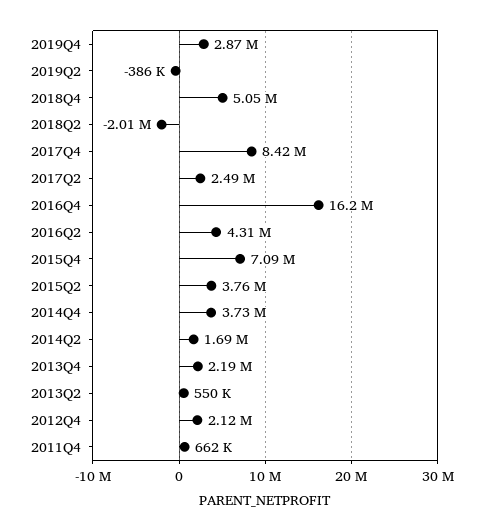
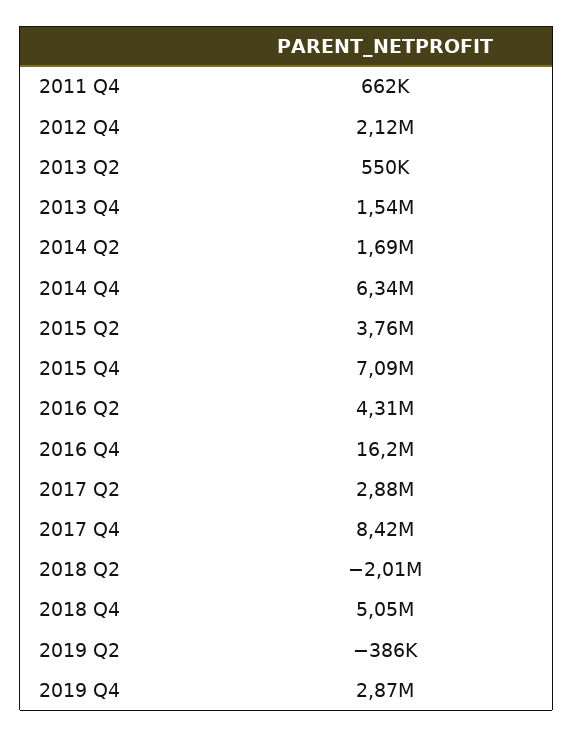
2017Q2: 2490000 -> 2880000
2014Q4: 3730000 -> 6340000
2013Q4: 2190000 -> 1540000

